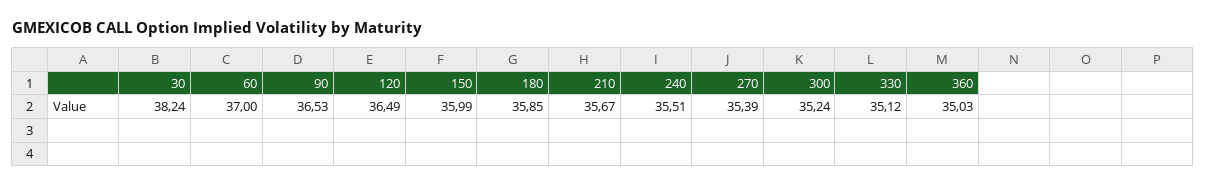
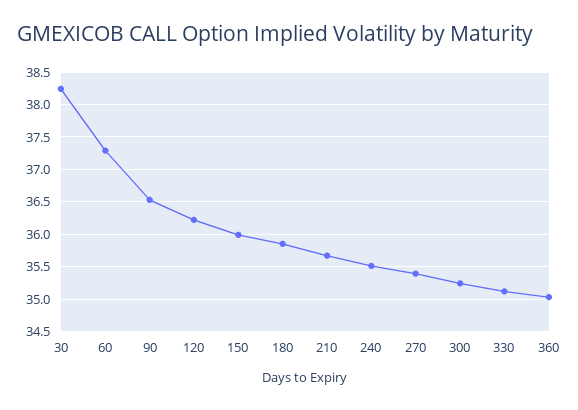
60: 37 -> 37.3
120: 36.49 -> 36.2

